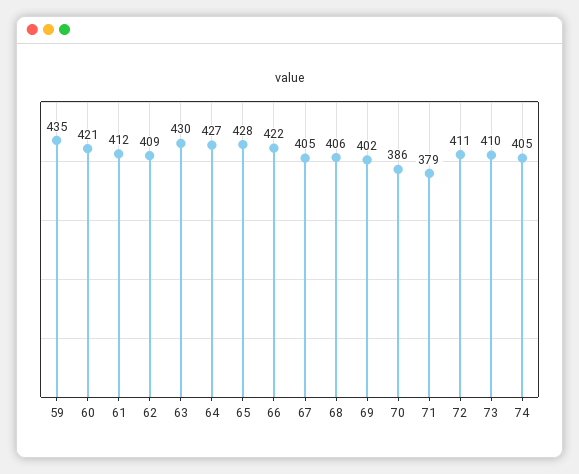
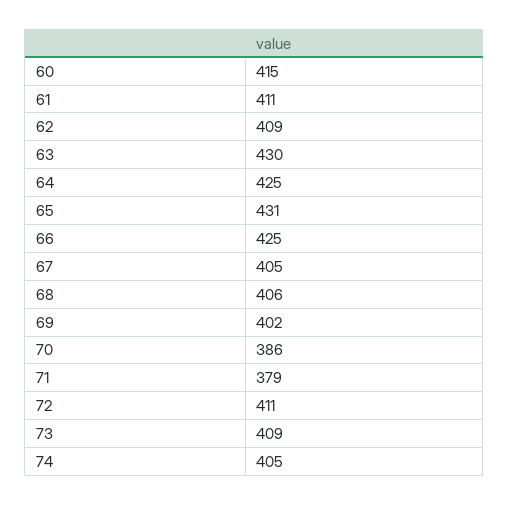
59: 435 -> none
60: 421 -> 415
61: 412 -> 411
64: 427 -> 425
65: 428 -> 431
66: 422 -> 425
73: 410 -> 409

